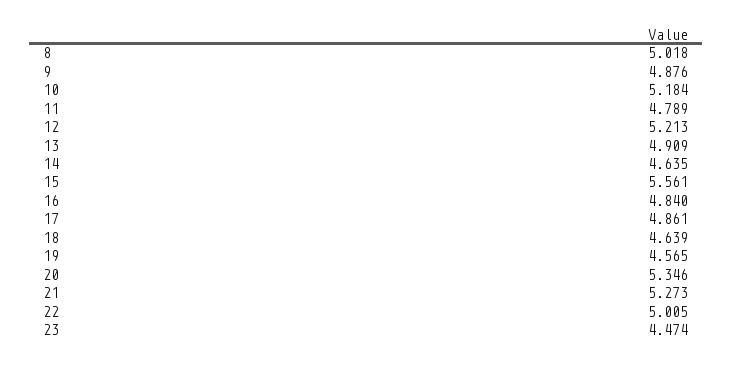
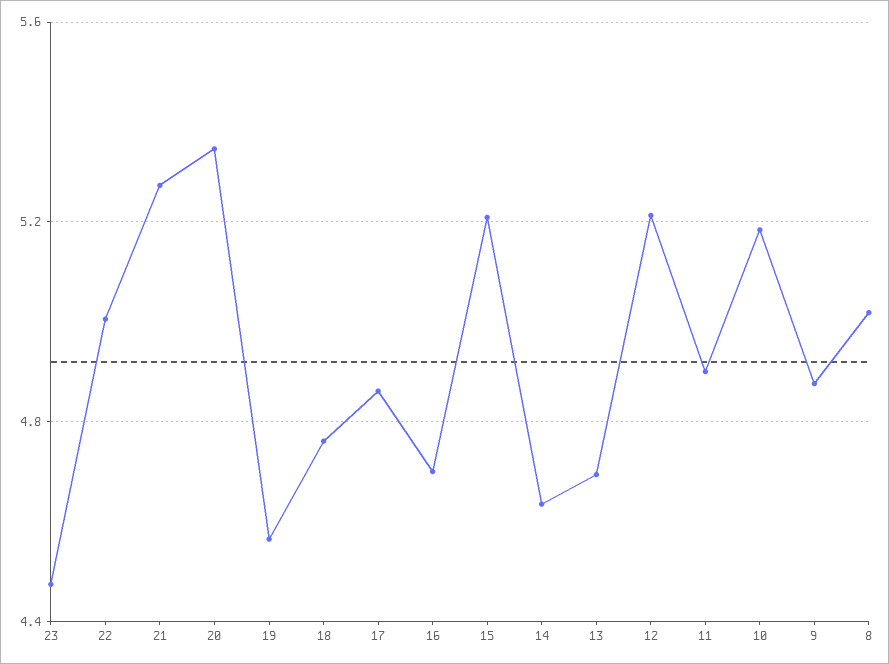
11: 4.789 -> 4.9
13: 4.909 -> 4.7
15: 5.561 -> 5.2
16: 4.84 -> 4.7
18: 4.639 -> 4.75

